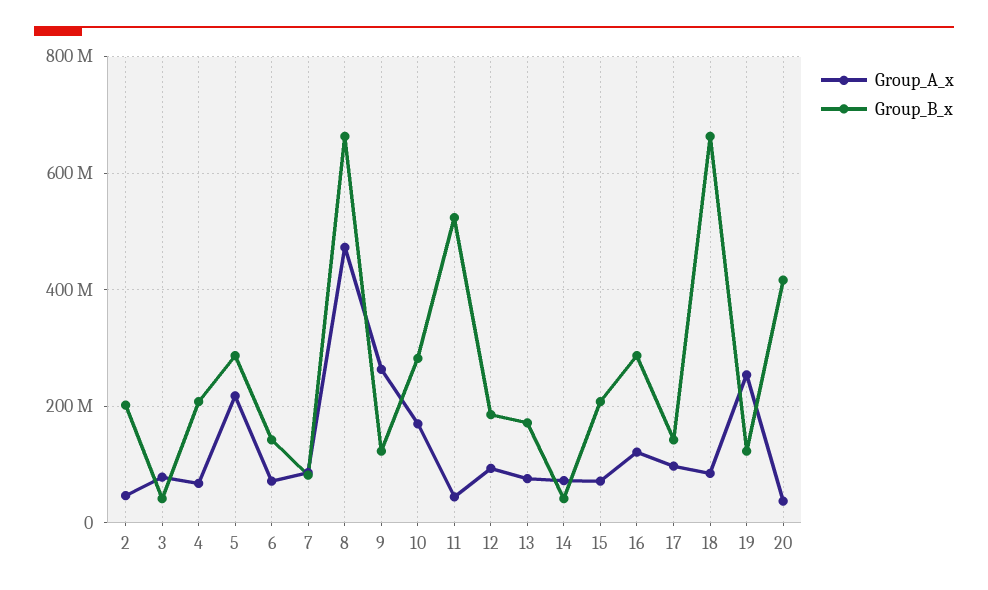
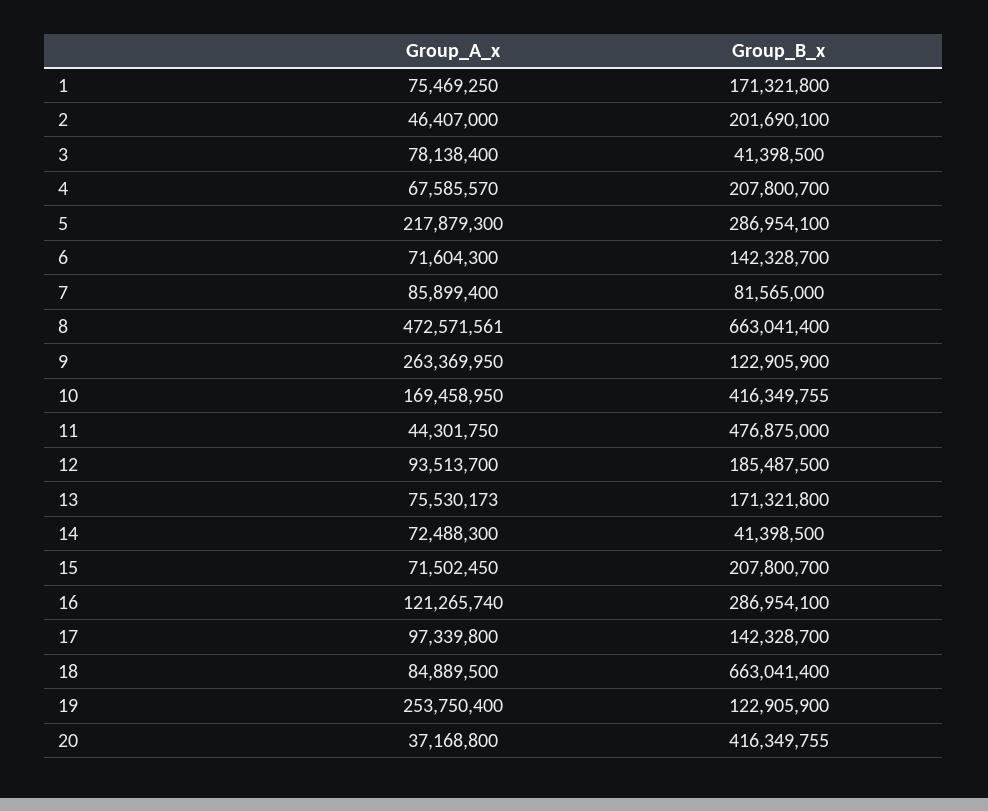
Group_B_x, 10: 280000000 -> 416349755
Group_B_x, 11: 520000000 -> 476875000
Group_A_x, 1: none -> 75469250
Group_B_x, 1: none -> 171321800

